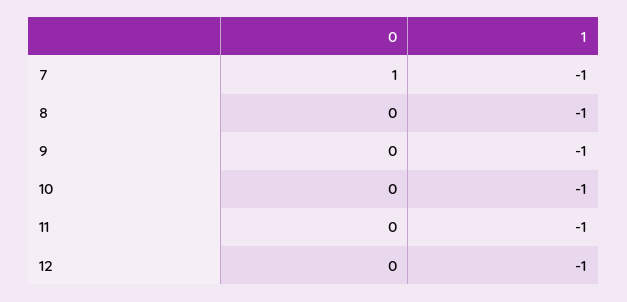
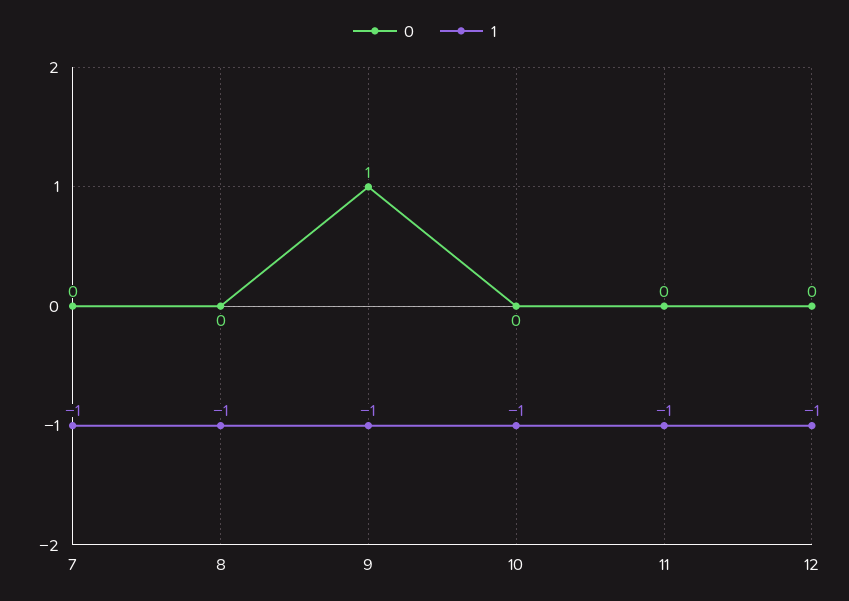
0, 7: 1 -> 0
0, 9: 0 -> 1

